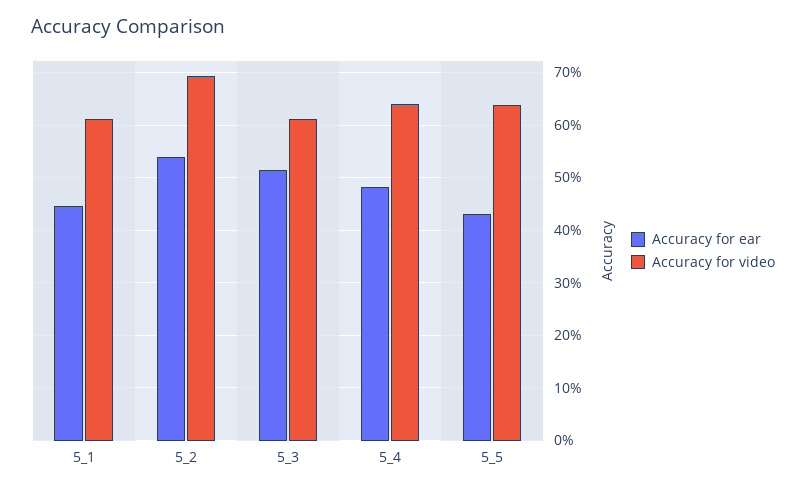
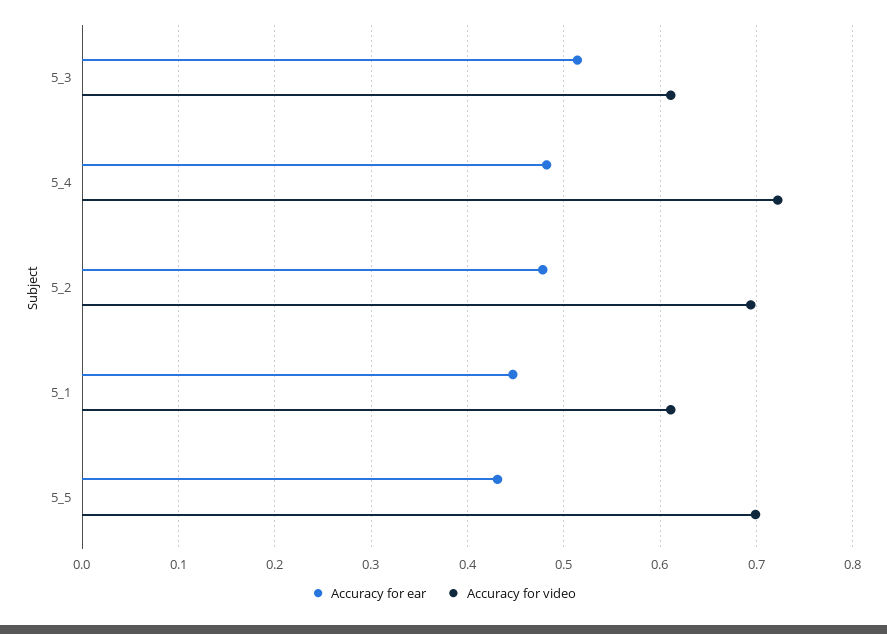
Accuracy for ear, 5_2: 0.54 -> 0.48
Accuracy for video, 5_4: 0.64 -> 0.72
Accuracy for video, 5_5: 0.64 -> 0.7

